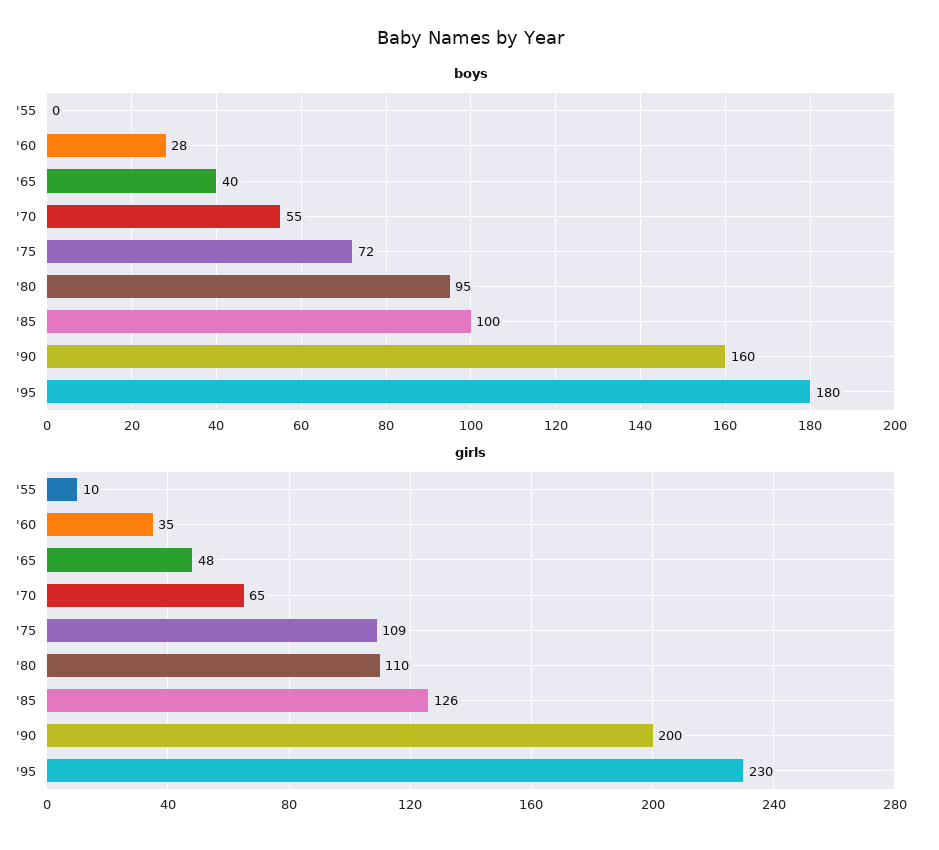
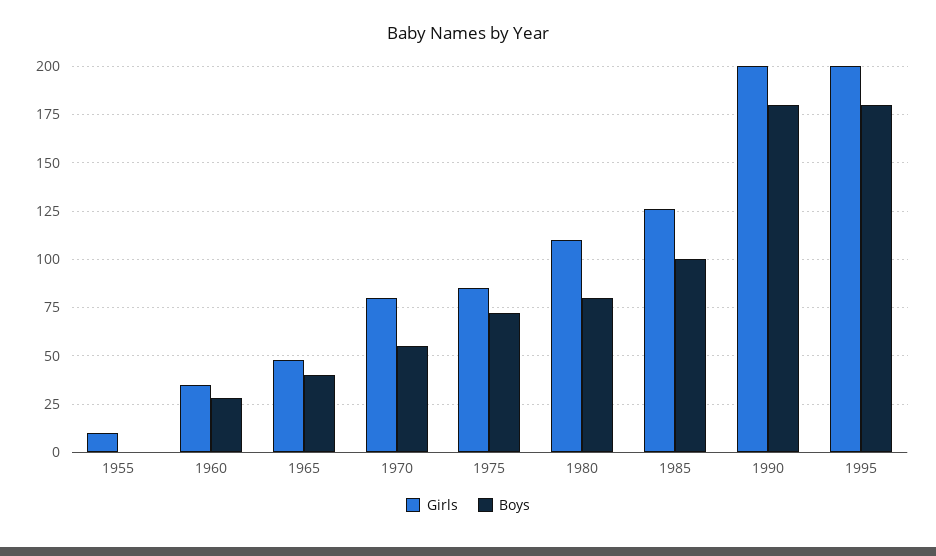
boys, '80: 95 -> 80
boys, '90: 160 -> 180
girls, '70: 65 -> 80
girls, '75: 109 -> 85
girls, '95: 230 -> 200

